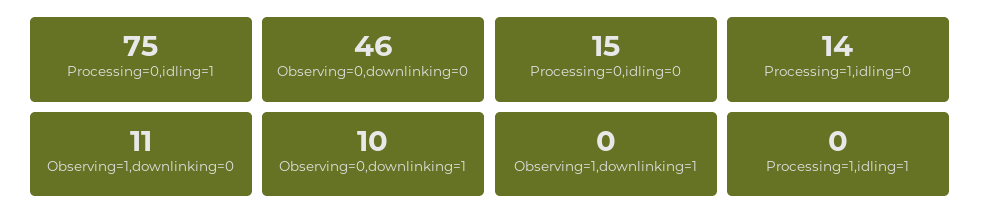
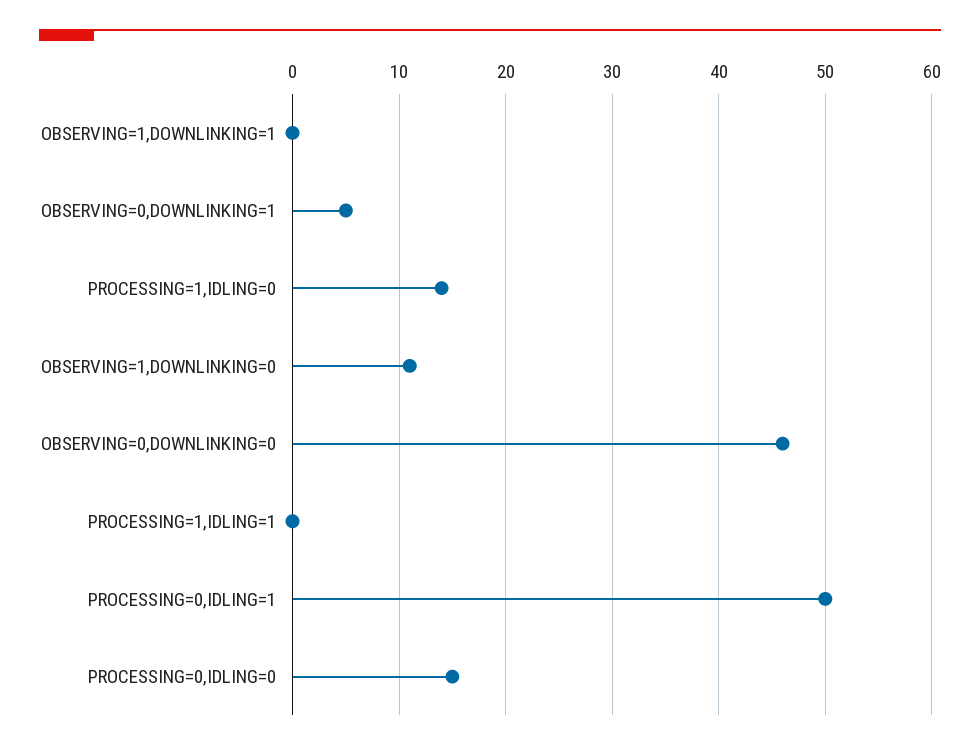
Processing=0,idling=1: 75 -> 50
Observing=0,downlinking=1: 10 -> 5

